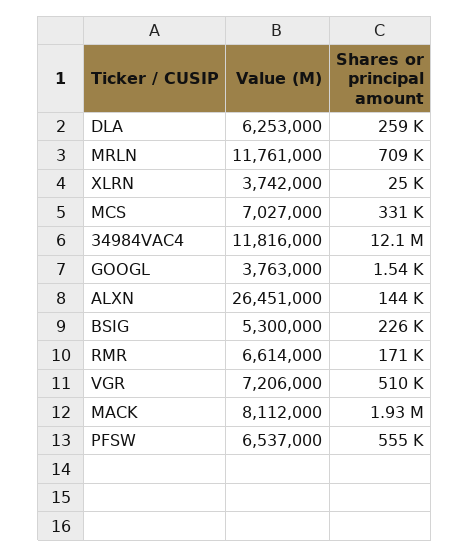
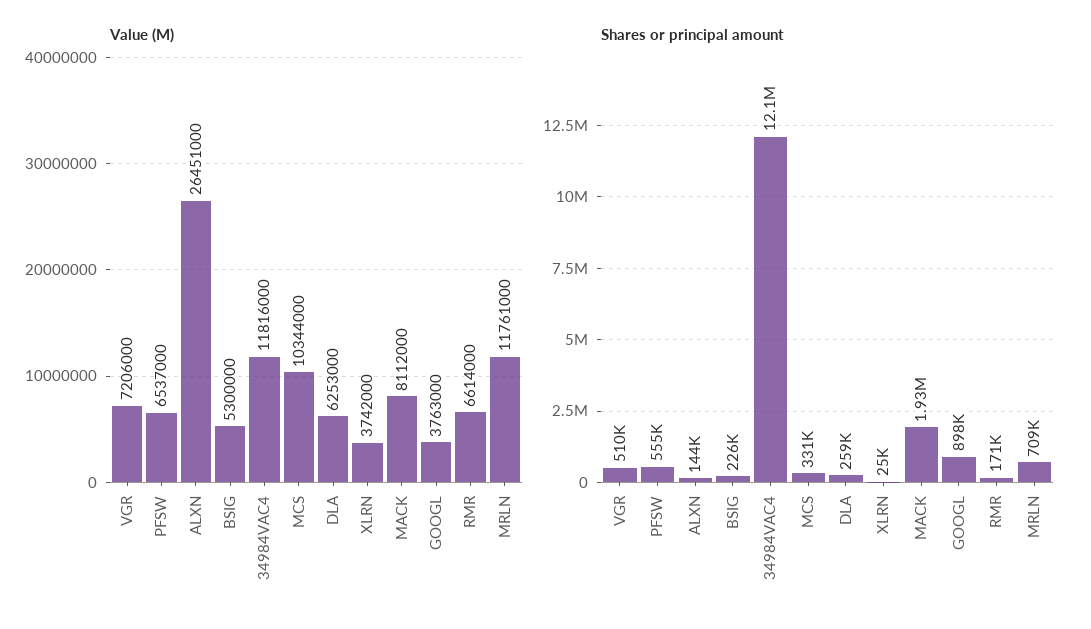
Value (M), MCS: 7027000 -> 10344000
Shares or principal amount, GOOGL: 1540 -> 898000

